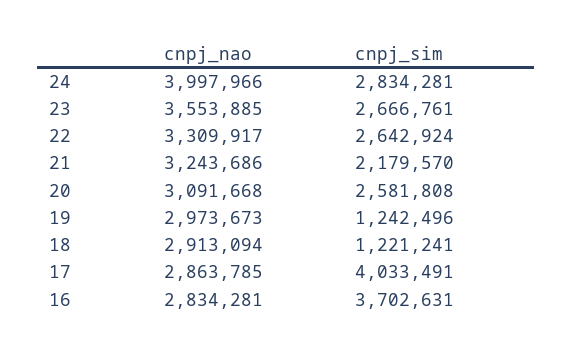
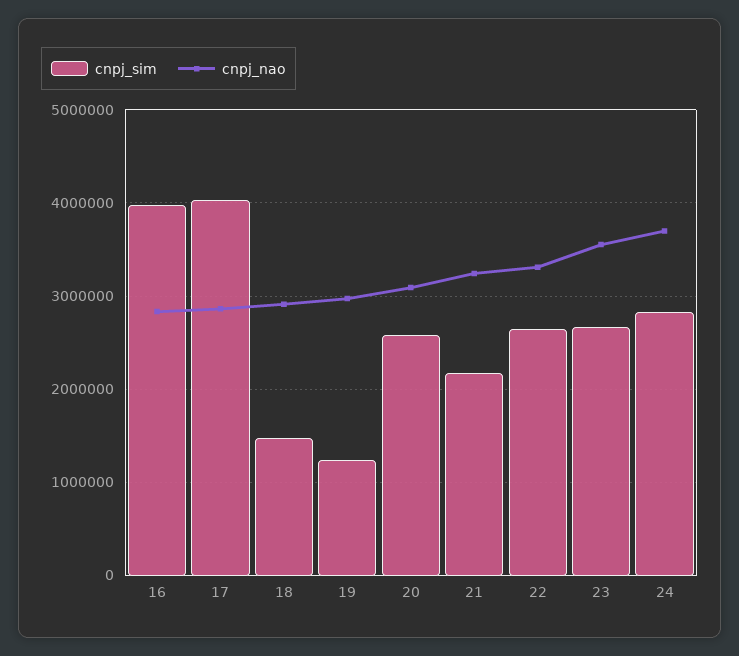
cnpj_nao, 24: 3997966 -> 3700000
cnpj_sim, 18: 1221241 -> 1500000
cnpj_sim, 16: 3702631 -> 4000000

